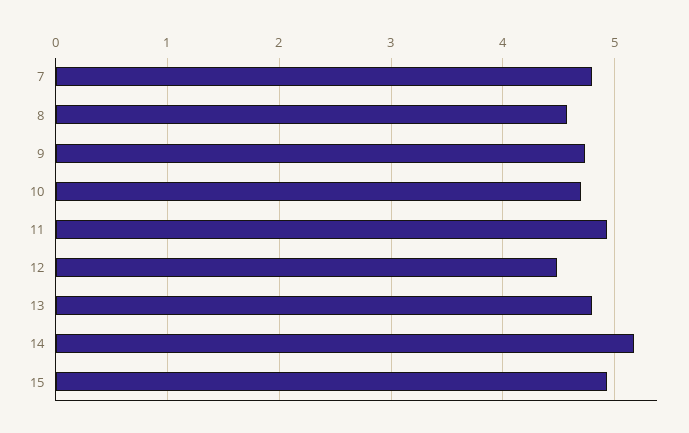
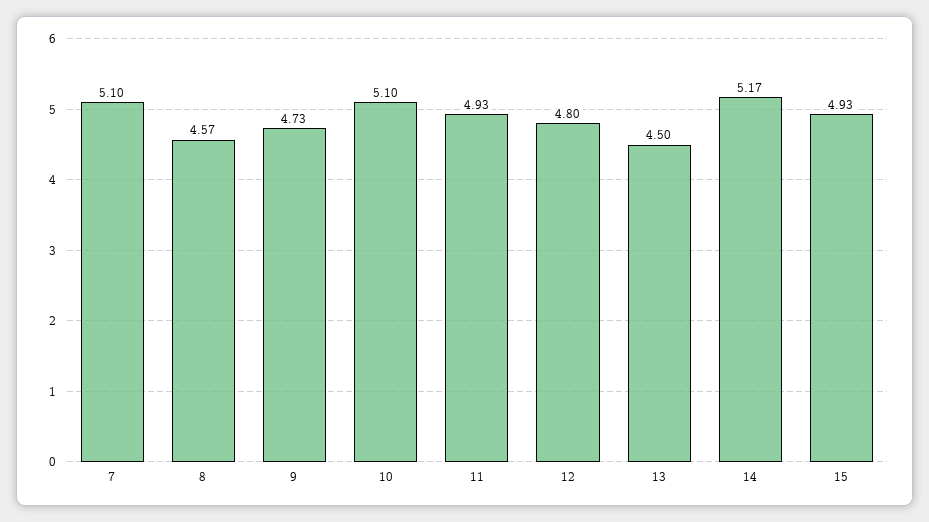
7: 4.8 -> 5.1
10: 4.7 -> 5.1
12: 4.5 -> 4.8
13: 4.8 -> 4.5

